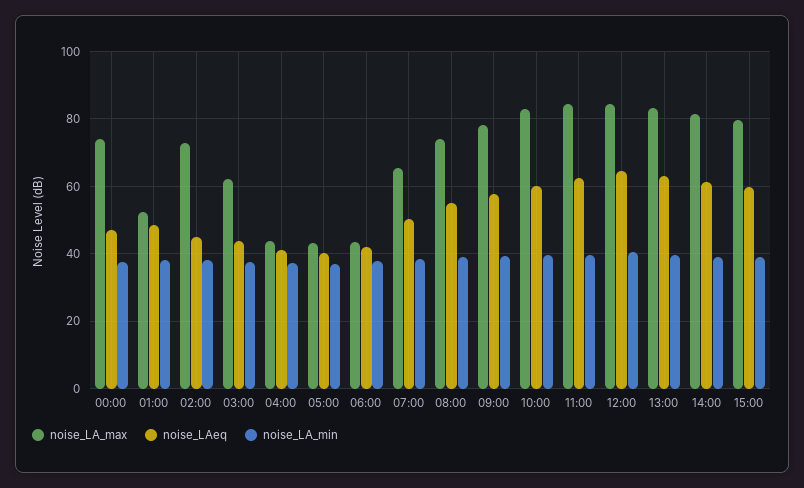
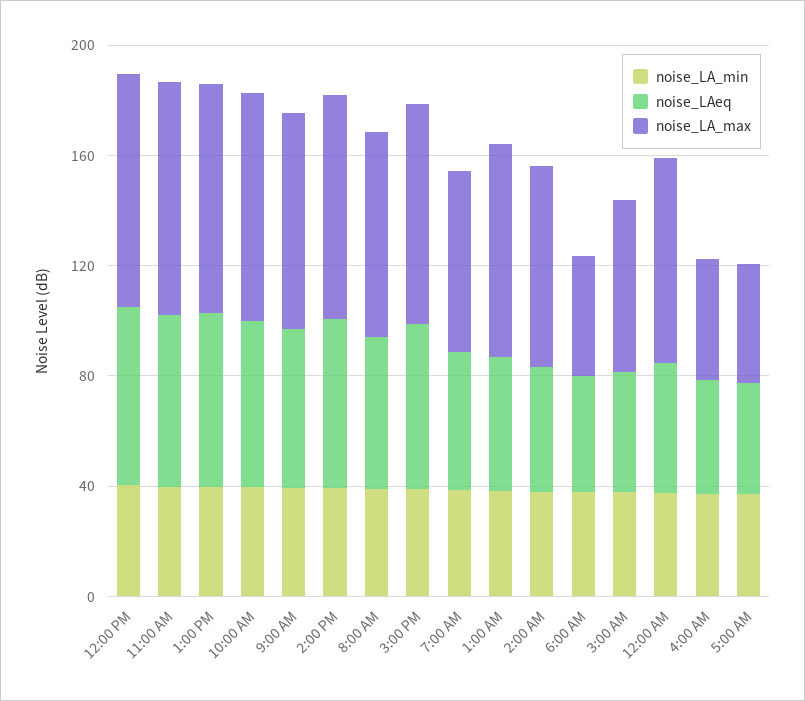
noise_LA_max, 01:00: 52 -> 80

